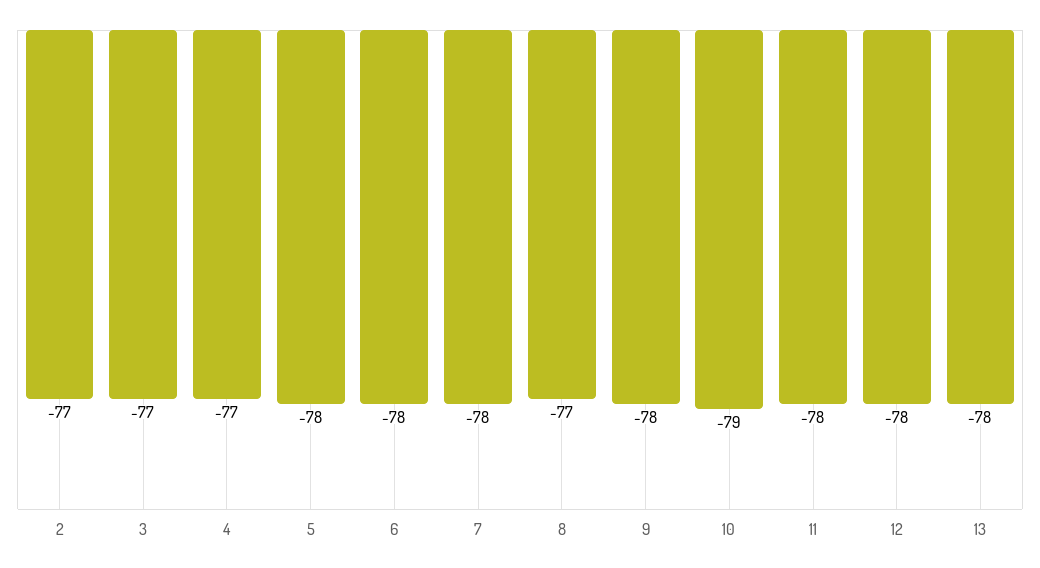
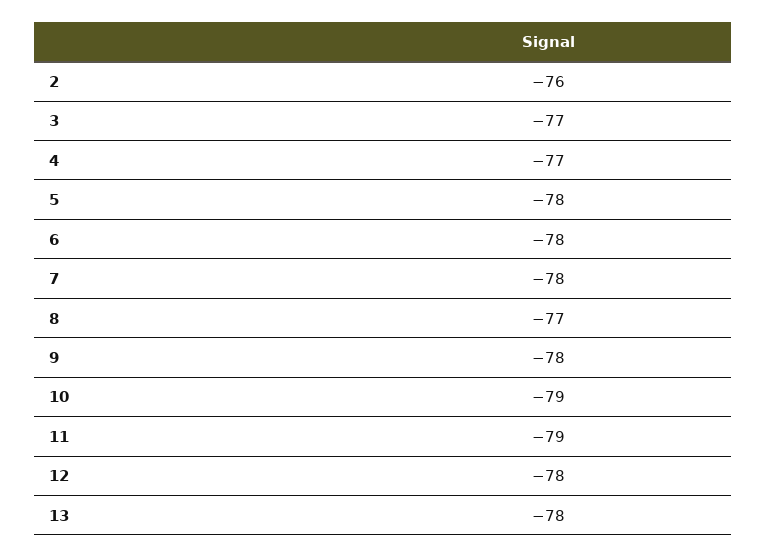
2: -77 -> -76
11: -78 -> -79

